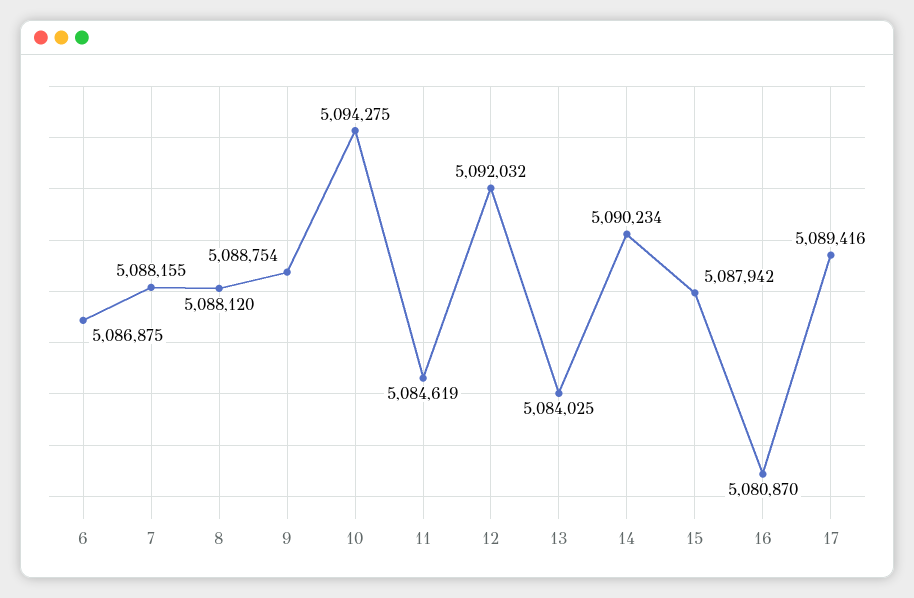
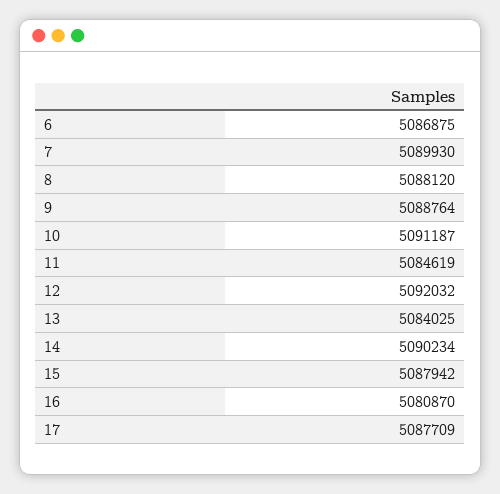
7: 5088155 -> 5089930
9: 5088754 -> 5088764
10: 5094275 -> 5091187
17: 5089416 -> 5087709

